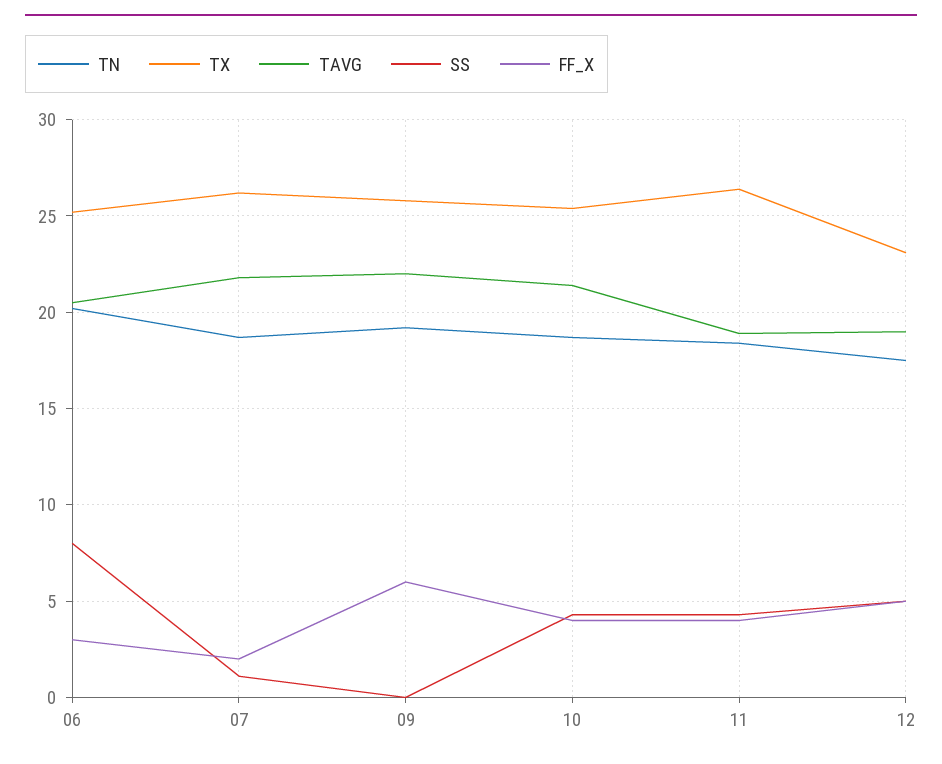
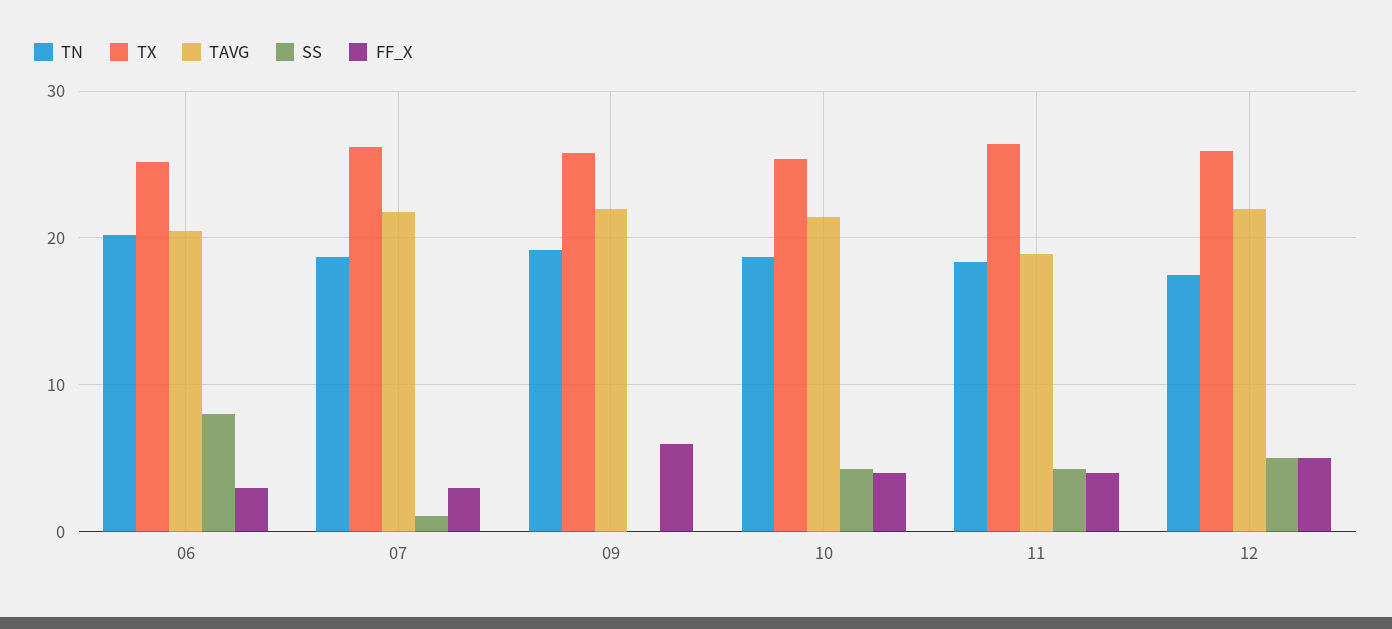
FF_X, 07: 2 -> 3
TX, 12: 23 -> 26
TAVG, 12: 19 -> 22

